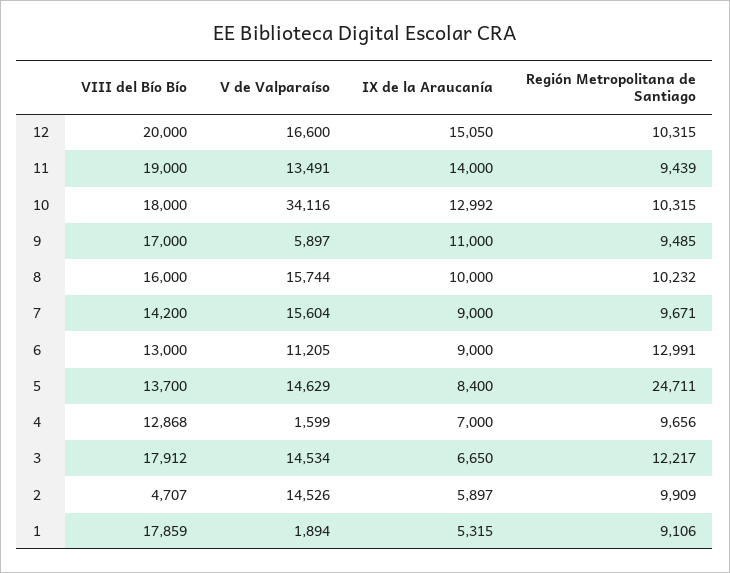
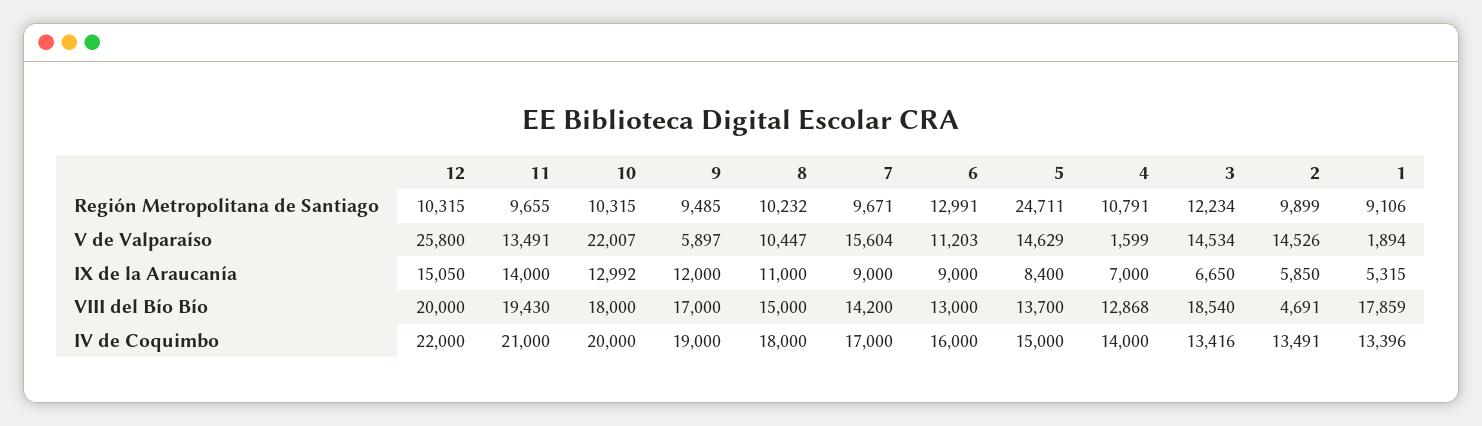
V de Valparaíso, 12: 16600 -> 25800
VIII del Bío Bío, 11: 19000 -> 19430
Región Metropolitana de Santiago, 11: 9439 -> 9655
V de Valparaíso, 10: 34116 -> 22007
IX de la Araucanía, 9: 11000 -> 12000
VIII del Bío Bío, 8: 16000 -> 15000
V de Valparaíso, 8: 15744 -> 10447
IX de la Araucanía, 8: 10000 -> 11000
V de Valparaíso, 6: 11205 -> 11203
Región Metropolitana de Santiago, 4: 9656 -> 10791
VIII del Bío Bío, 3: 17912 -> 18540
Región Metropolitana de Santiago, 3: 12217 -> 12234
VIII del Bío Bío, 2: 4707 -> 4691
IX de la Araucanía, 2: 5897 -> 5850
Región Metropolitana de Santiago, 2: 9909 -> 9899
IV de Coquimbo, 12: none -> 22000
IV de Coquimbo, 11: none -> 21000
IV de Coquimbo, 10: none -> 20000
IV de Coquimbo, 9: none -> 19000
IV de Coquimbo, 8: none -> 18000
IV de Coquimbo, 7: none -> 17000
IV de Coquimbo, 6: none -> 16000
IV de Coquimbo, 5: none -> 15000
IV de Coquimbo, 4: none -> 14000
IV de Coquimbo, 3: none -> 13416
IV de Coquimbo, 2: none -> 13491
IV de Coquimbo, 1: none -> 13396

